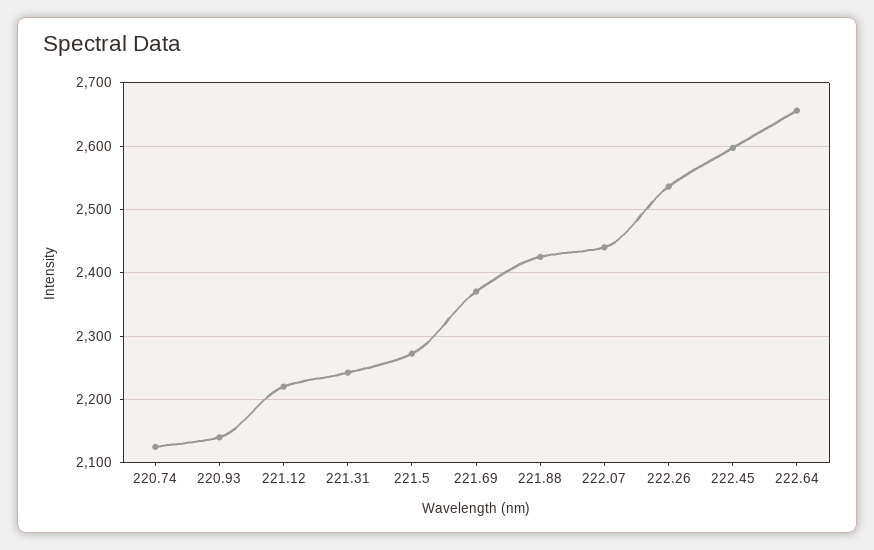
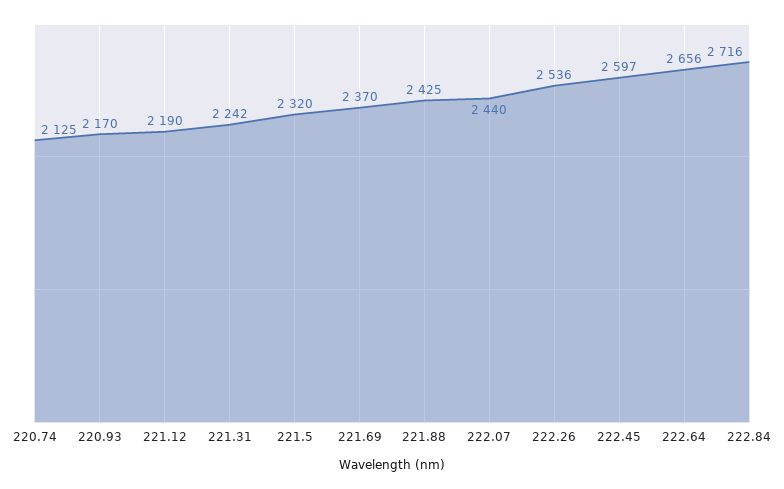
220.93: 2140 -> 2170
221.12: 2220 -> 2190
221.5: 2270 -> 2320
222.84: none -> 2716

